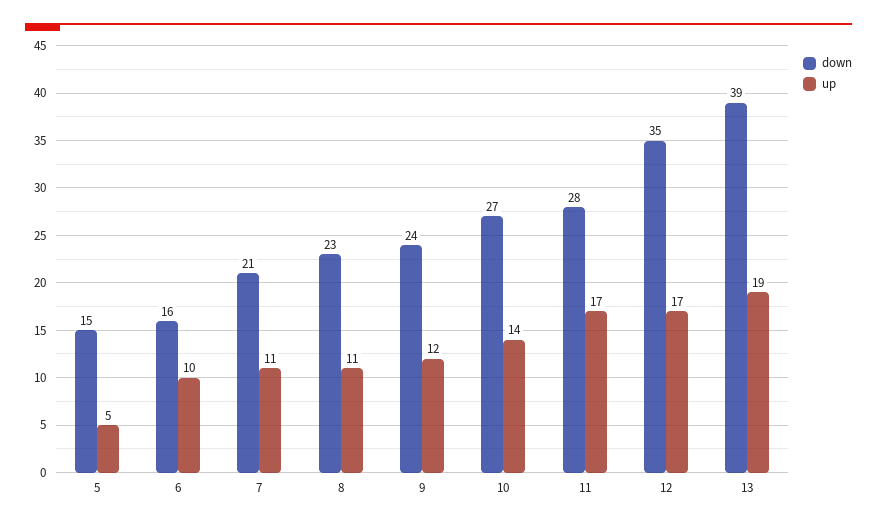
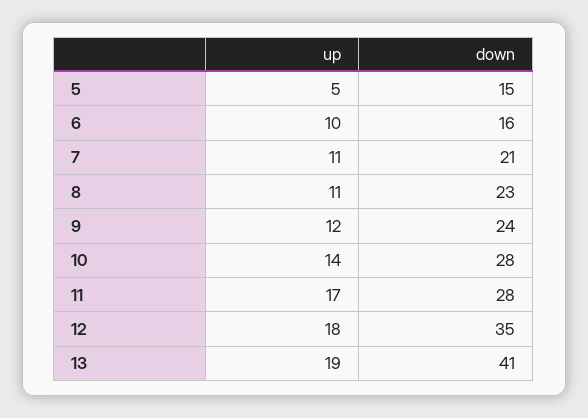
down, 10: 27 -> 28
up, 12: 17 -> 18
down, 13: 39 -> 41

